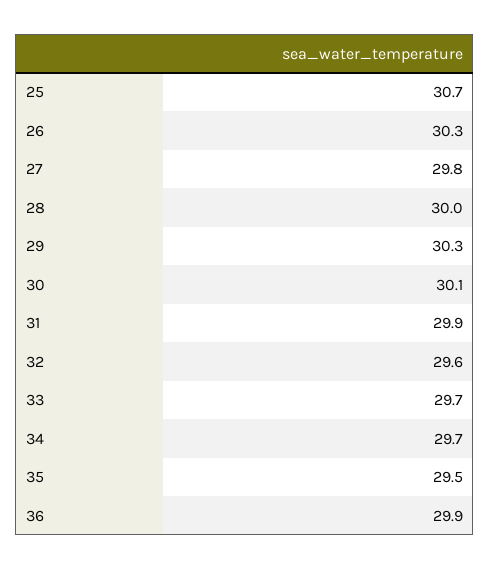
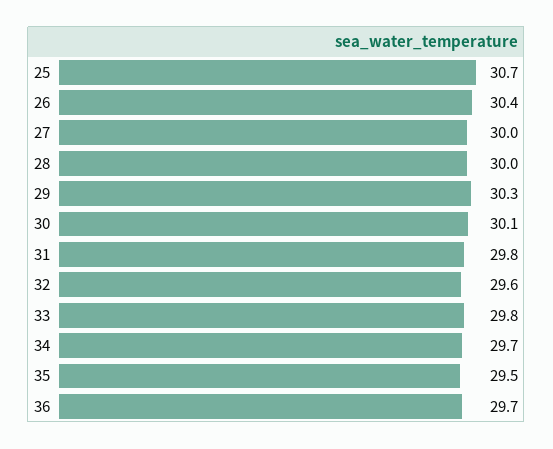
26: 30.3 -> 30.4
27: 29.8 -> 30
31: 29.9 -> 29.8
33: 29.7 -> 29.8
36: 29.9 -> 29.7

